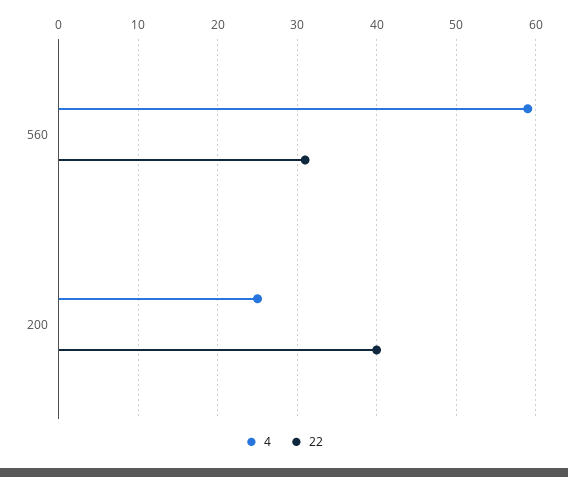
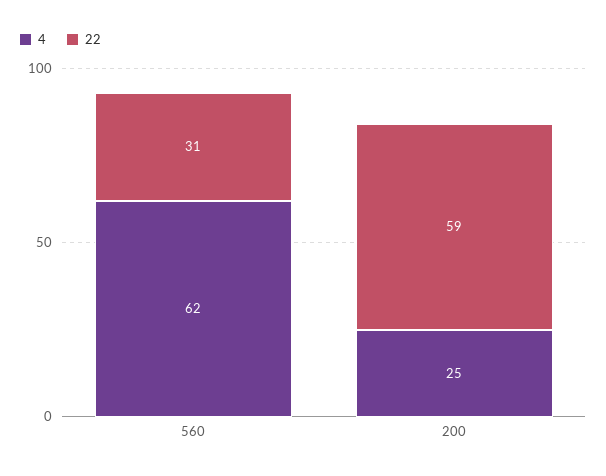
4, 560: 59 -> 62
22, 200: 40 -> 59

